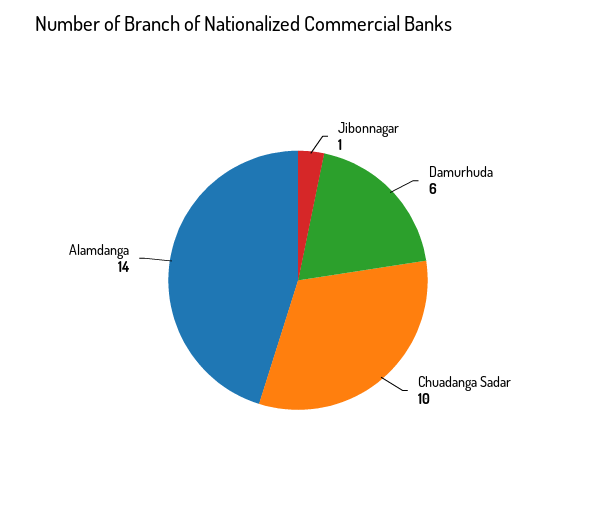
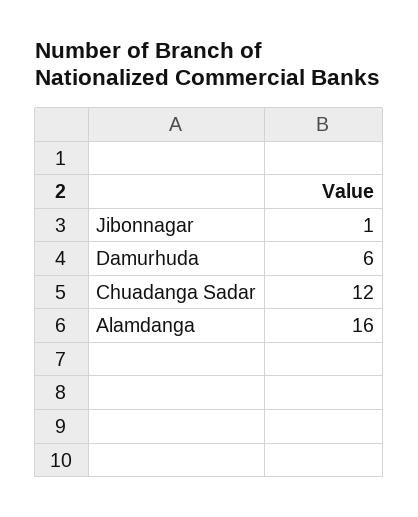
Chuadanga Sadar: 10 -> 12
Alamdanga: 14 -> 16

